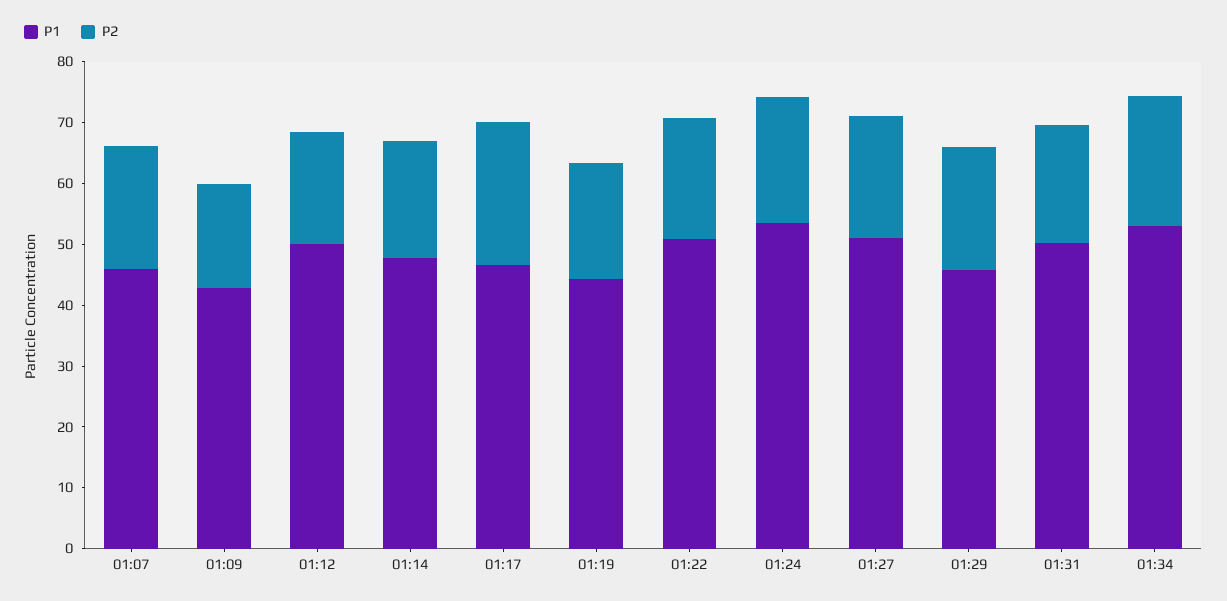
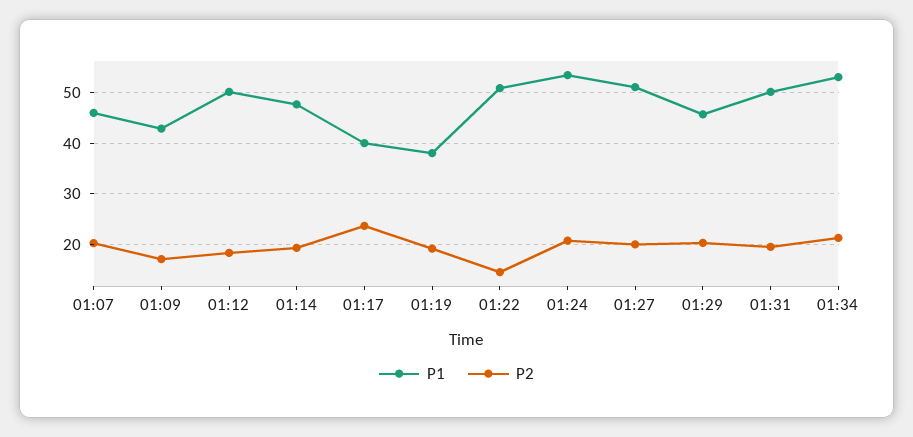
P1, 01:17: 46 -> 40
P1, 01:19: 44 -> 38
P2, 01:22: 20 -> 14

